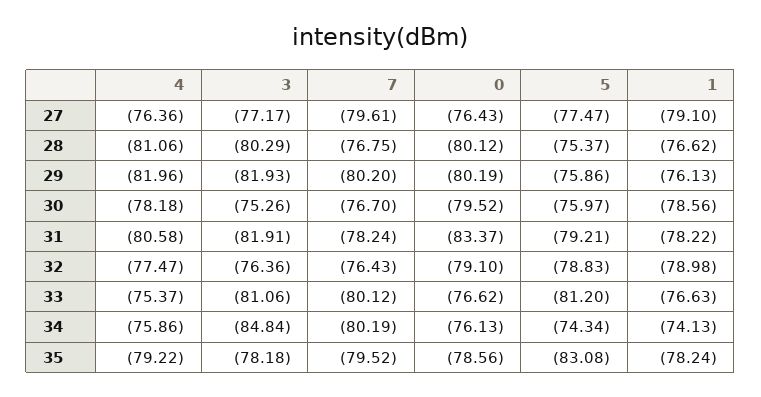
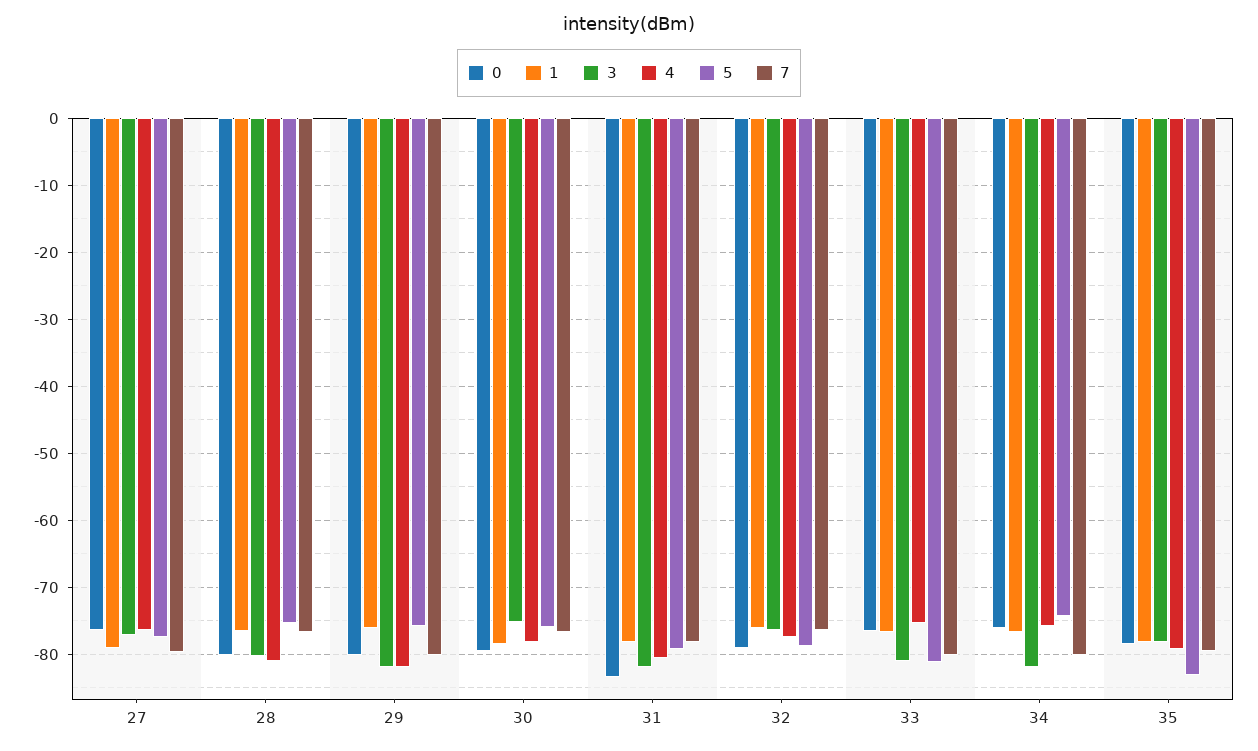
1, 32: -78.98 -> -76
3, 34: -84.84 -> -82
1, 34: -74.13 -> -77

